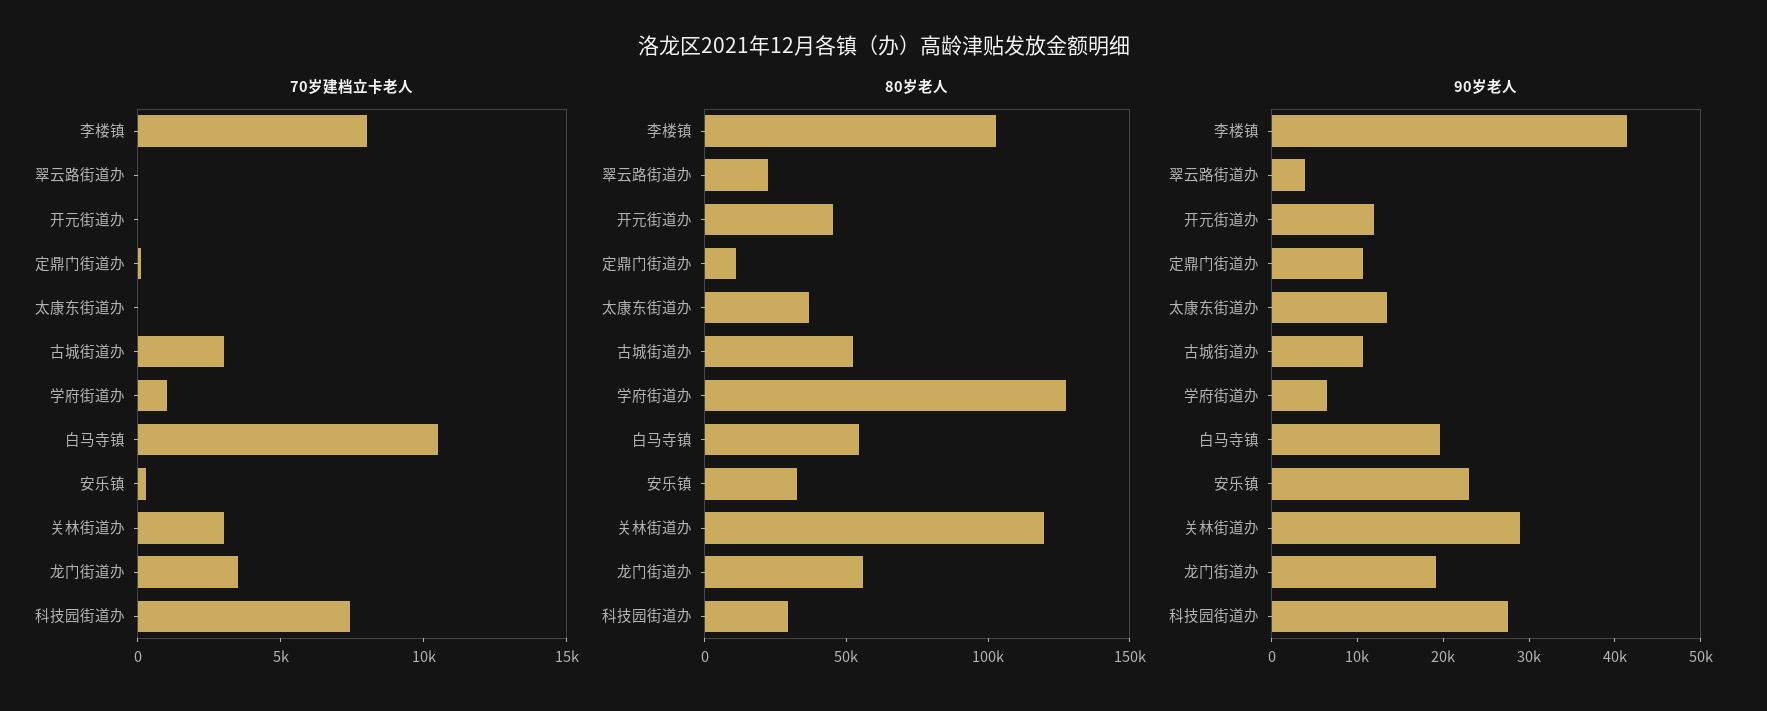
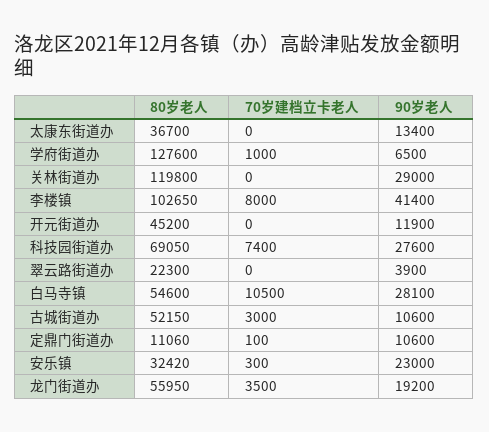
70岁建档立卡老人, 关林街道办: 3000 -> 0
80岁老人, 科技园街道办: 30000 -> 69050
90岁老人, 白马寺镇: 20000 -> 28100

